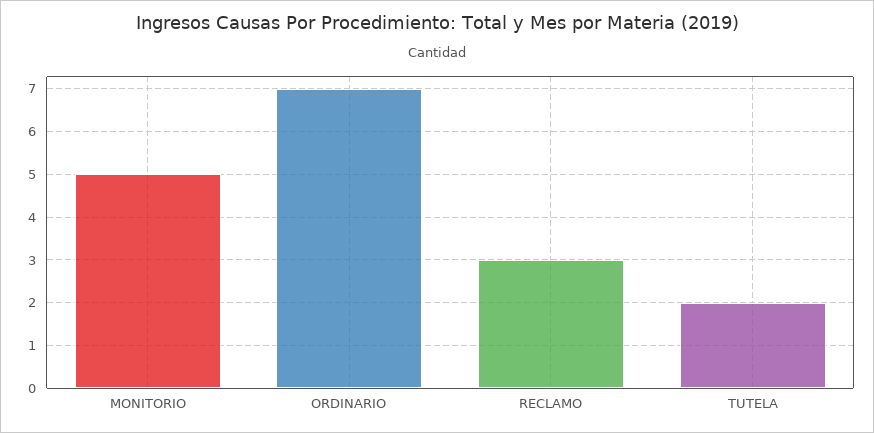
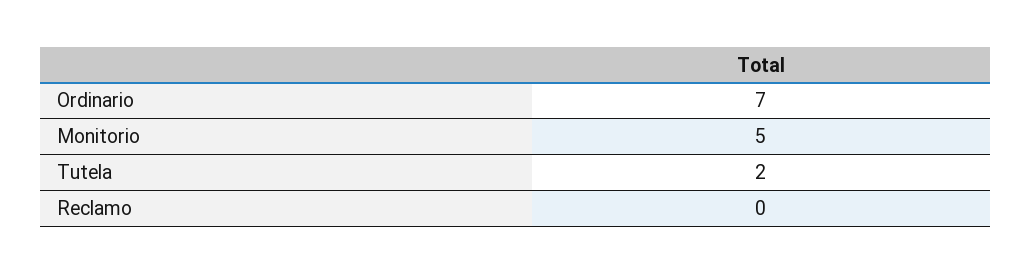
RECLAMO: 3 -> 0

